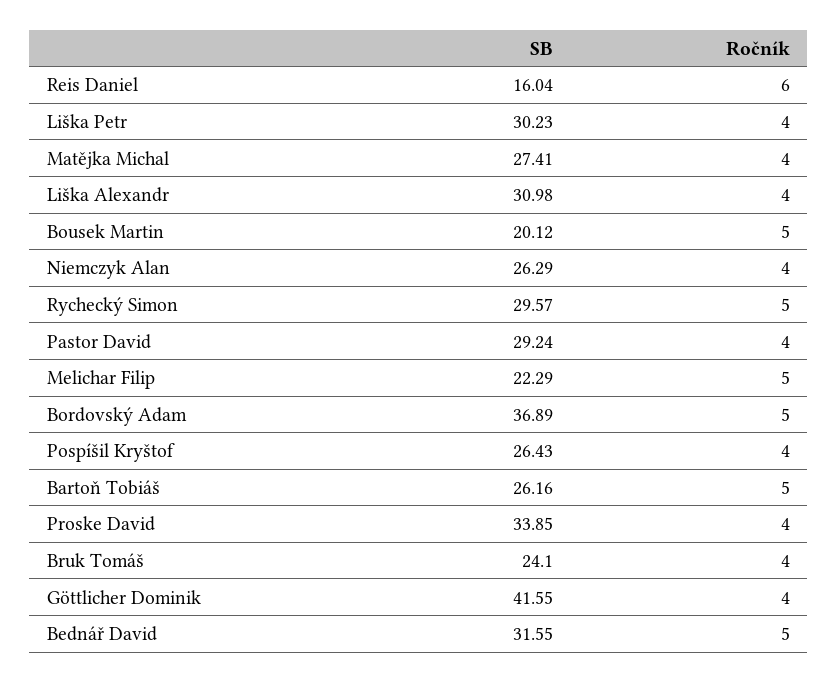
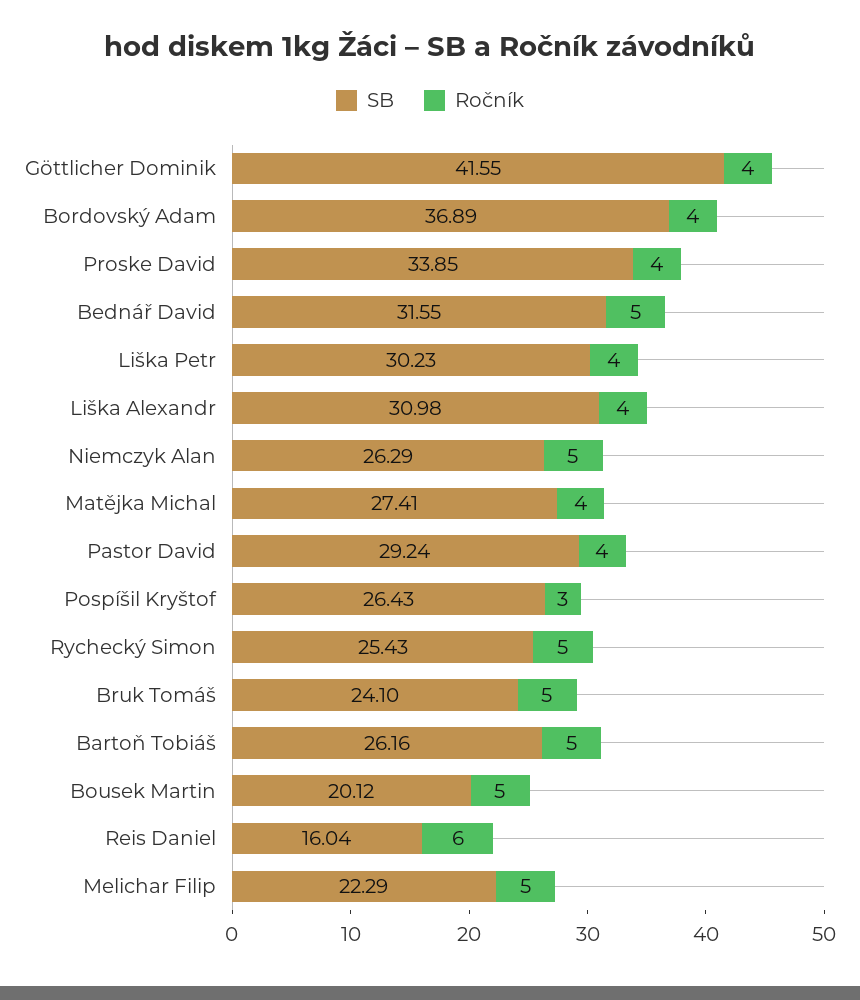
Ročník, Niemczyk Alan: 4 -> 5
SB, Rychecký Simon: 29.57 -> 25.43
Ročník, Bordovský Adam: 5 -> 4
Ročník, Pospíšil Kryštof: 4 -> 3
Ročník, Bruk Tomáš: 4 -> 5

